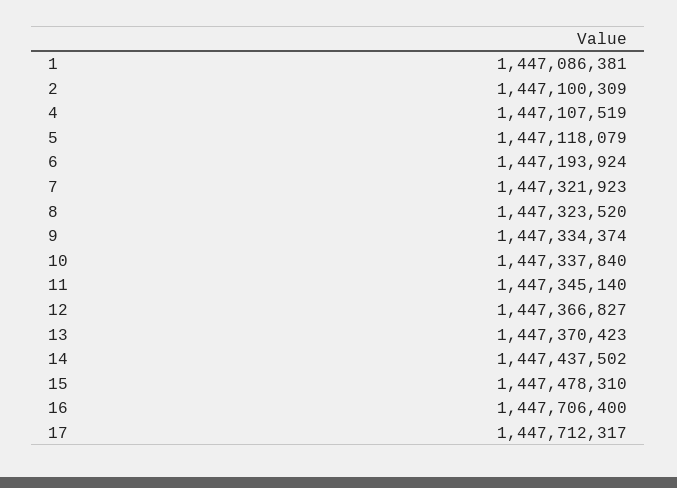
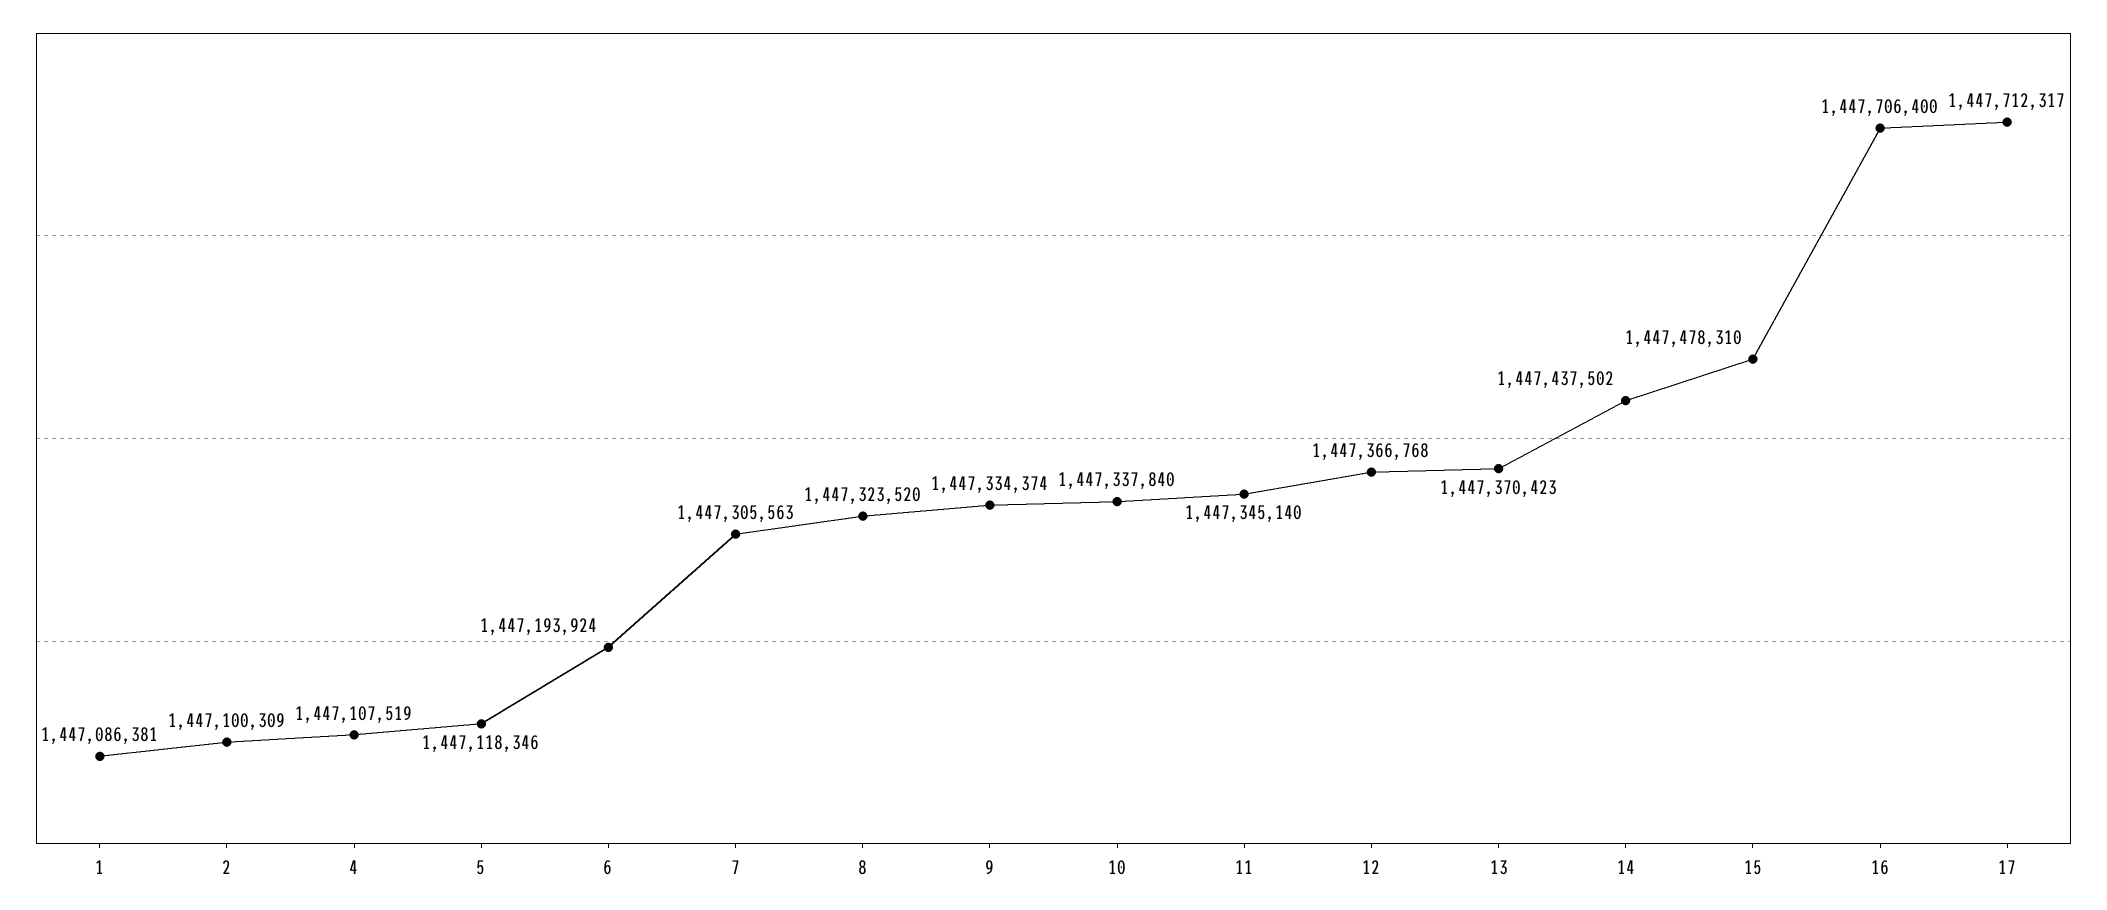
5: 1447118079 -> 1447118346
7: 1447321923 -> 1447305563
12: 1447366827 -> 1447366768

